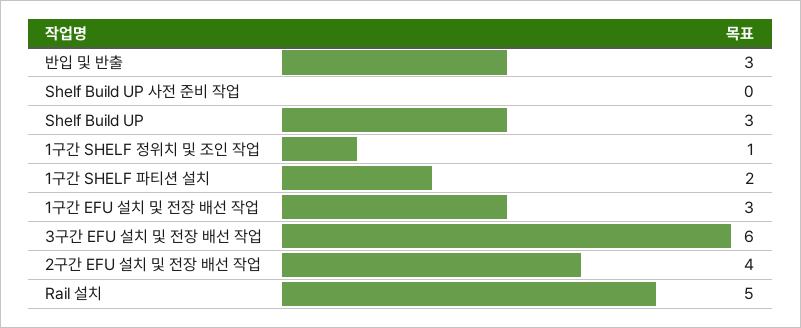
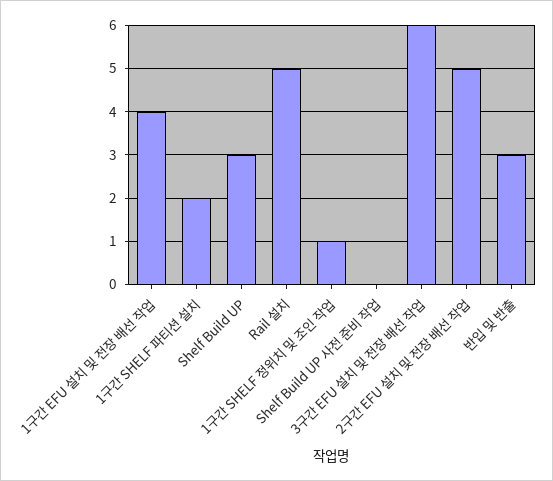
1구간 EFU 설치 및 전장 배선 작업: 3 -> 4
2구간 EFU 설치 및 전장 배선 작업: 4 -> 5

